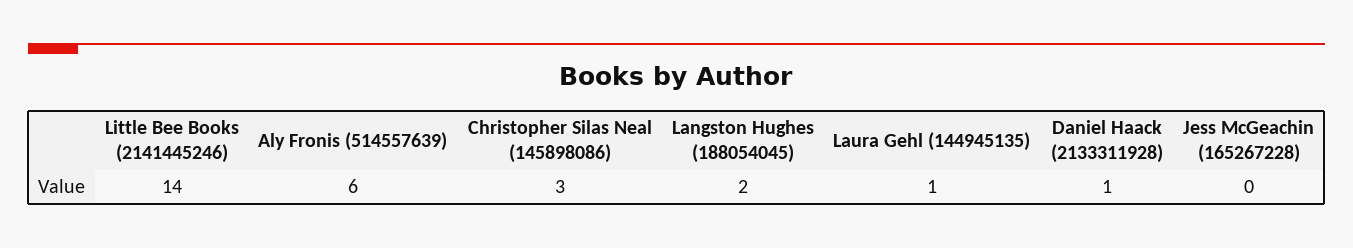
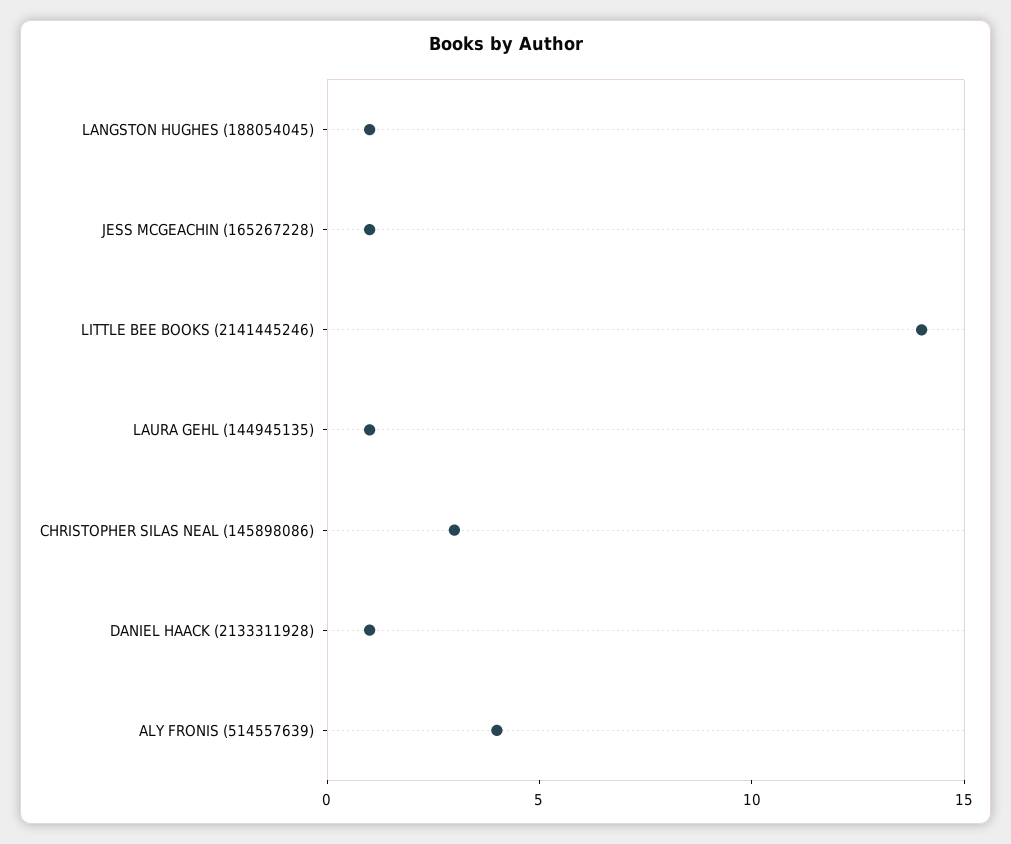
Aly Fronis (514557639): 6 -> 4
Langston Hughes (188054045): 2 -> 1
Jess McGeachin (165267228): 0 -> 1

